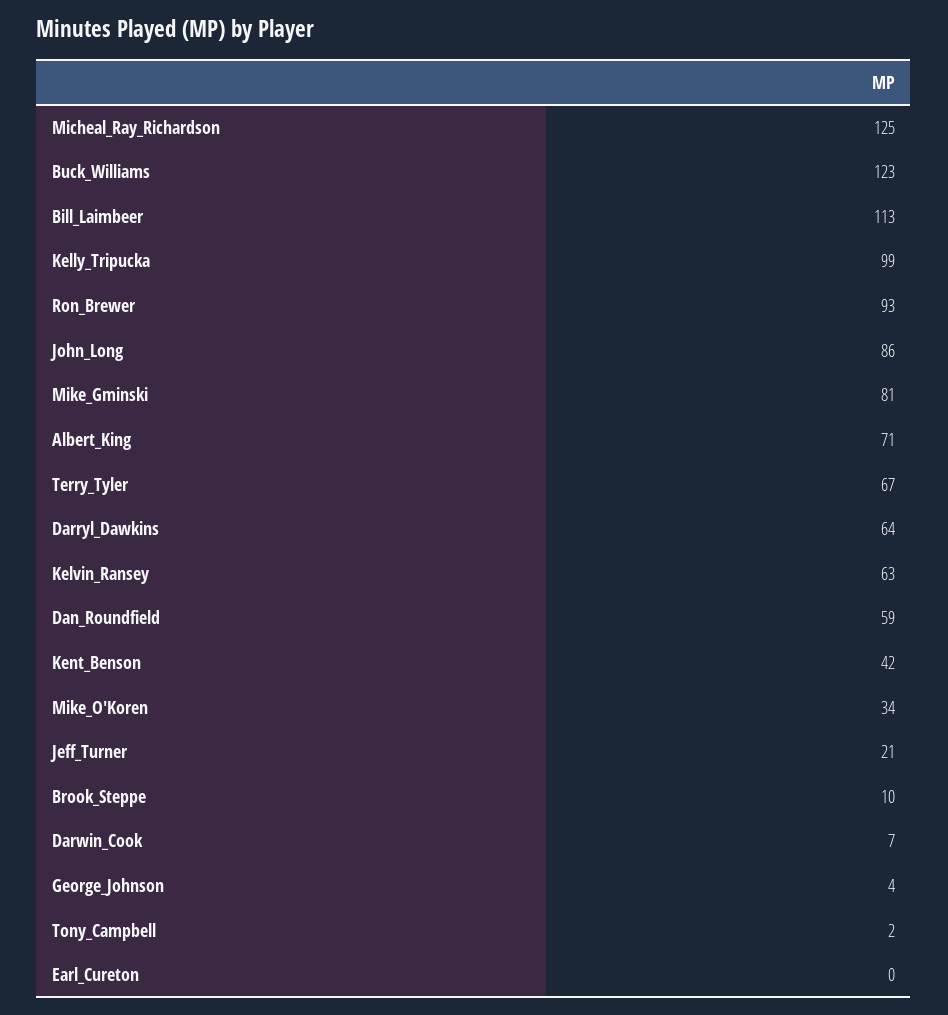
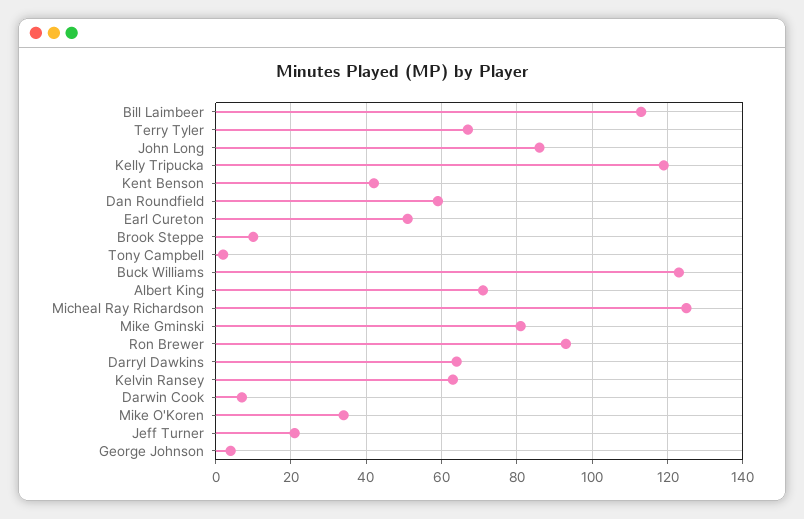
Kelly_Tripucka: 99 -> 120
Earl_Cureton: 0 -> 50

